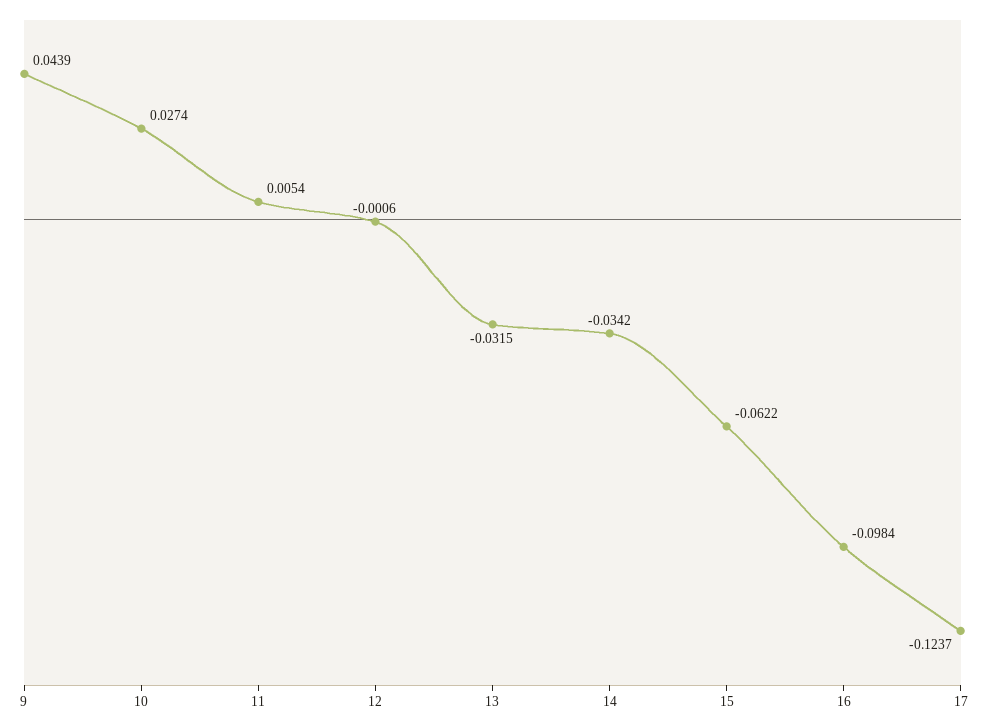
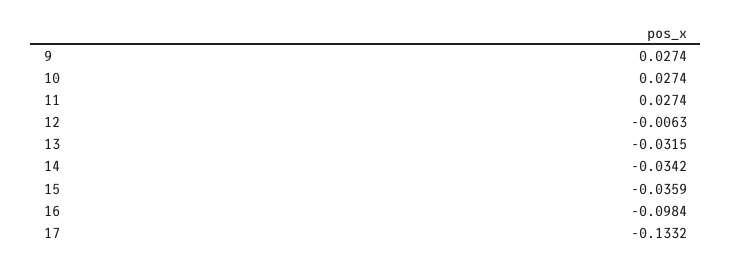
9: 0.0439 -> 0.0274
11: 0.0054 -> 0.0274
12: -0.0006 -> -0.0063
15: -0.0622 -> -0.0359
17: -0.1237 -> -0.1332

